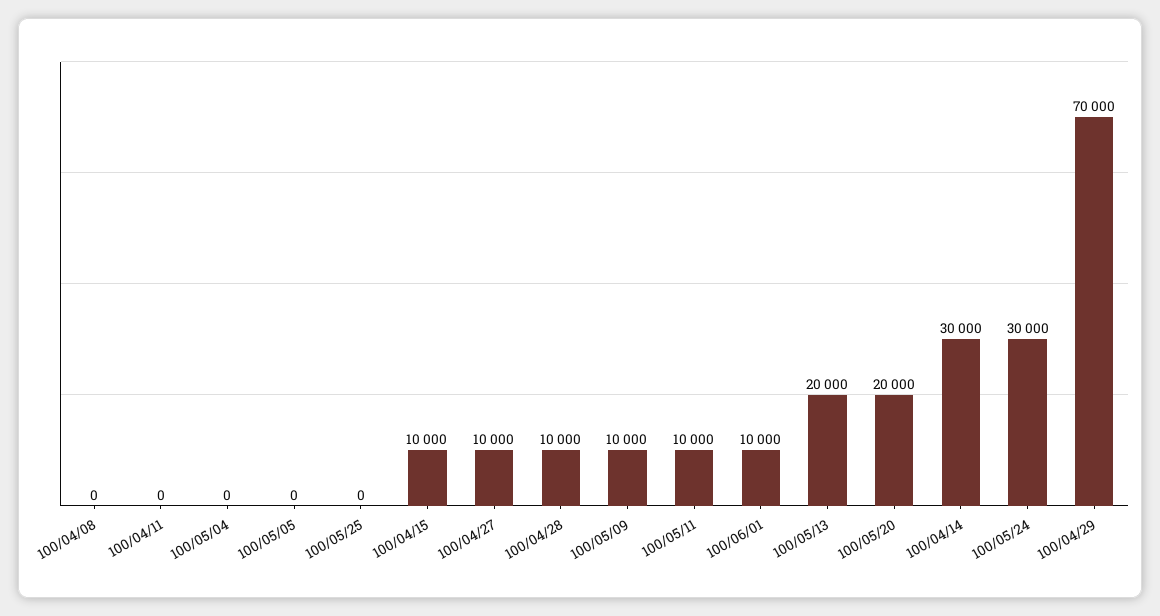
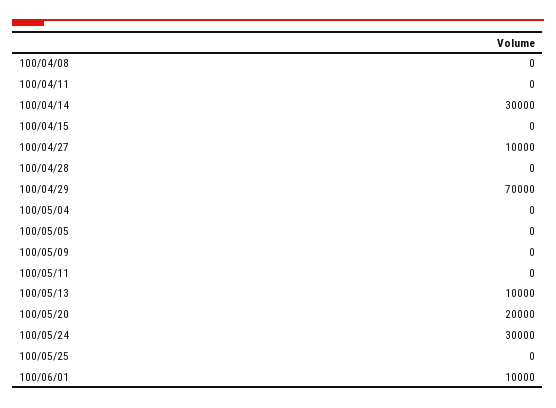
100/04/15: 10000 -> 0
100/04/28: 10000 -> 0
100/05/09: 10000 -> 0
100/05/11: 10000 -> 0
100/05/13: 20000 -> 10000

